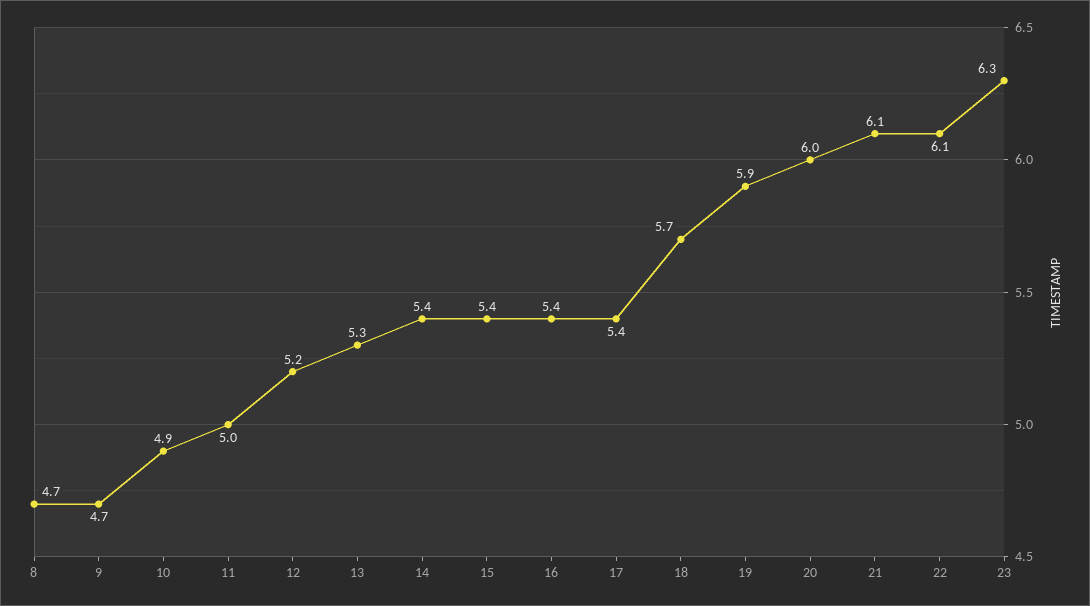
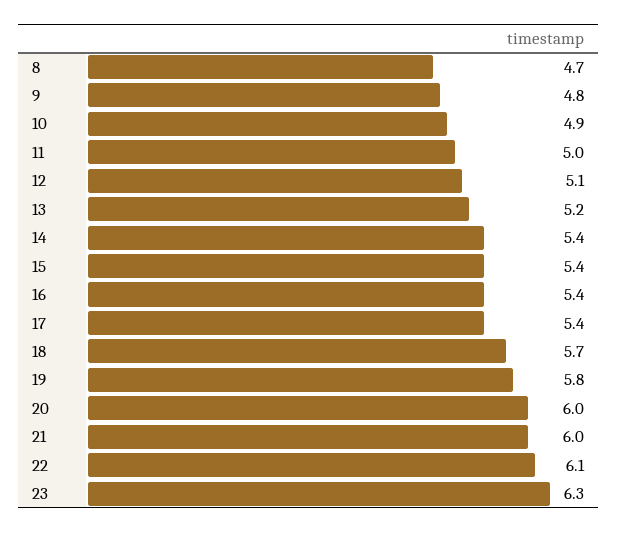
9: 4.7 -> 4.8
12: 5.2 -> 5.1
13: 5.3 -> 5.2
19: 5.9 -> 5.8
21: 6.1 -> 6

